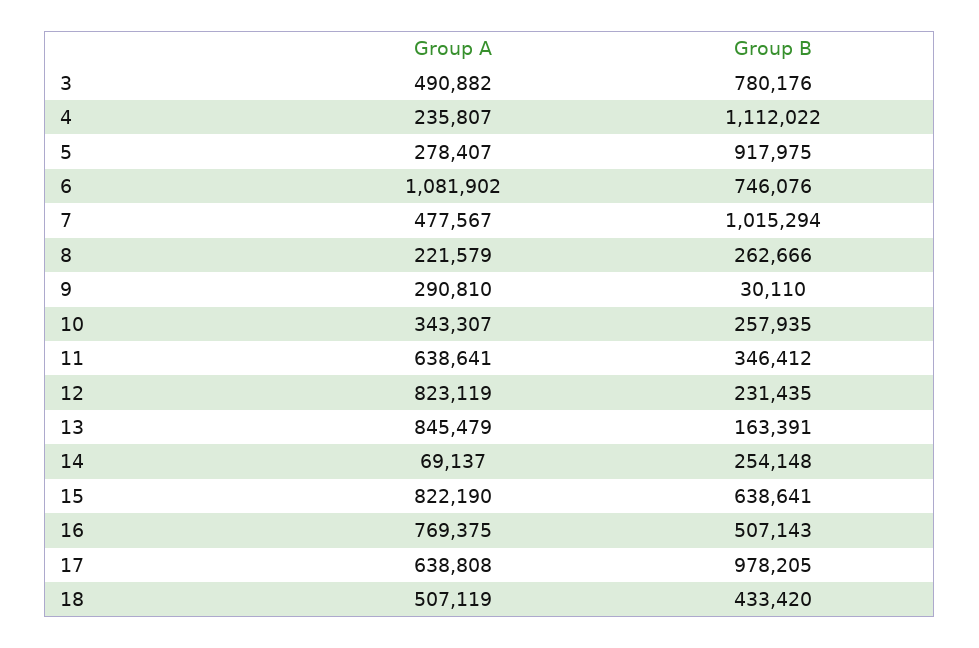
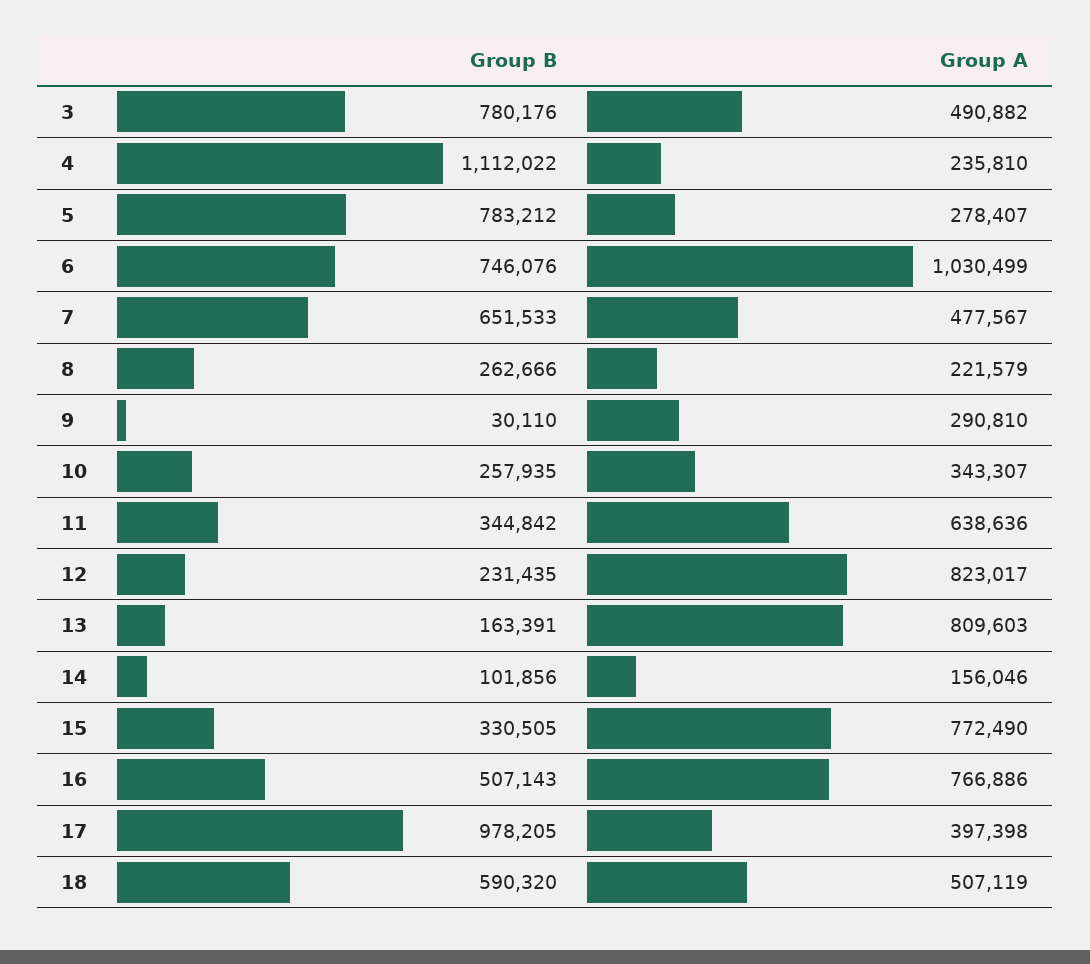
Group A, 4: 235807 -> 235810
Group B, 5: 917975 -> 783212
Group A, 6: 1081902 -> 1030499
Group B, 7: 1015294 -> 651533
Group A, 11: 638641 -> 638636
Group B, 11: 346412 -> 344842
Group A, 12: 823119 -> 823017
Group A, 13: 845479 -> 809603
Group A, 14: 69137 -> 156046
Group B, 14: 254148 -> 101856
Group A, 15: 822190 -> 772490
Group B, 15: 638641 -> 330505
Group A, 16: 769375 -> 766886
Group A, 17: 638808 -> 397398
Group B, 18: 433420 -> 590320

